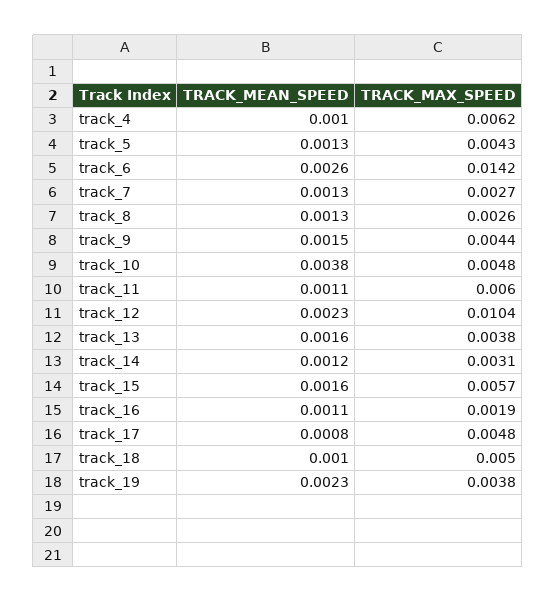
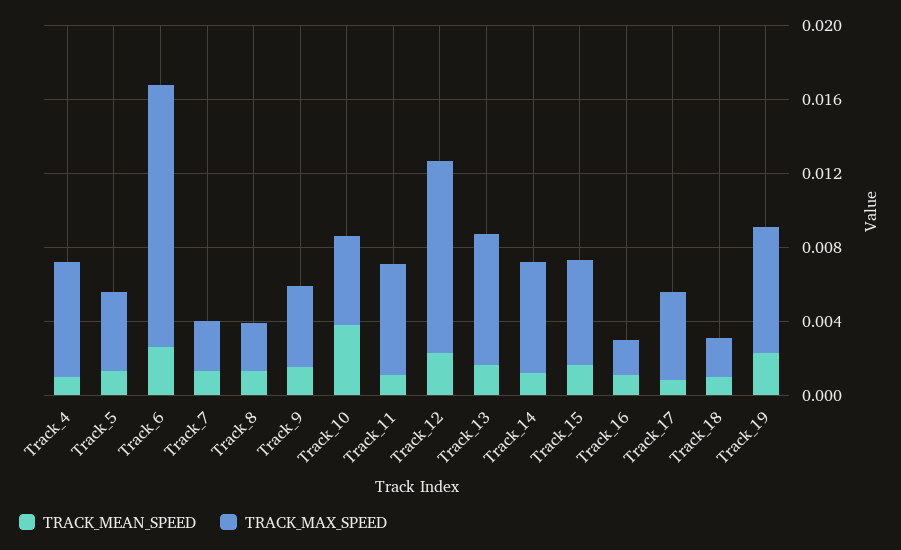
TRACK_MAX_SPEED, track_13: 0.0038 -> 0.007
TRACK_MAX_SPEED, track_14: 0.0031 -> 0.006
TRACK_MAX_SPEED, track_18: 0.005 -> 0.002
TRACK_MAX_SPEED, track_19: 0.0038 -> 0.007

